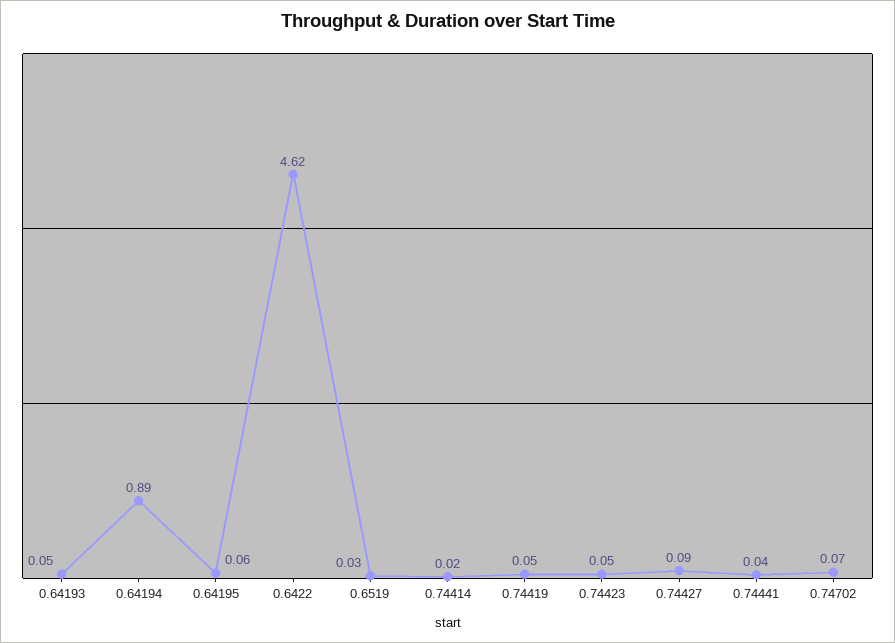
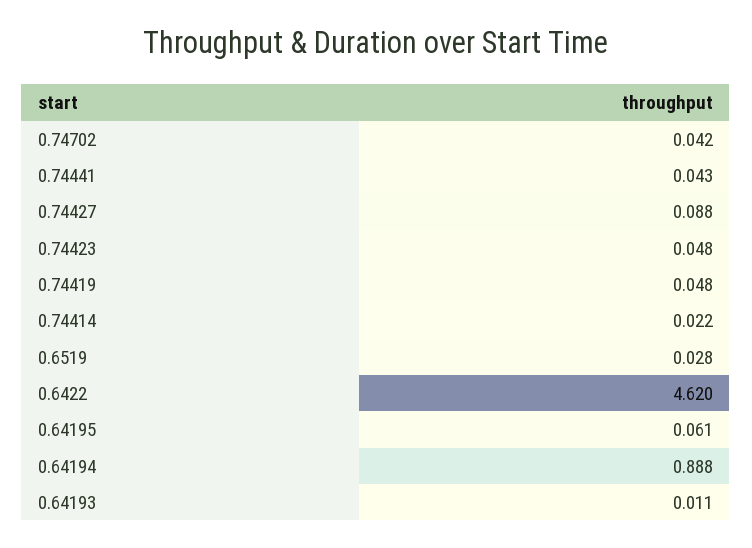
0.64193: 0.05 -> 0.011
0.74702: 0.07 -> 0.042

